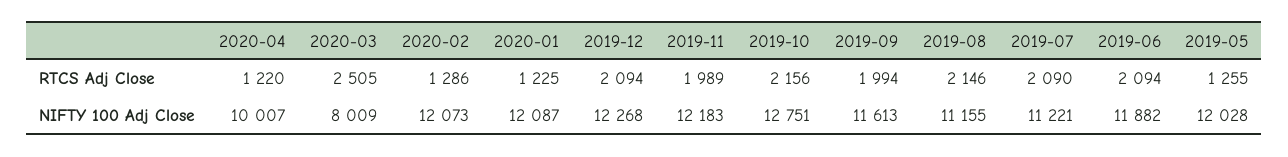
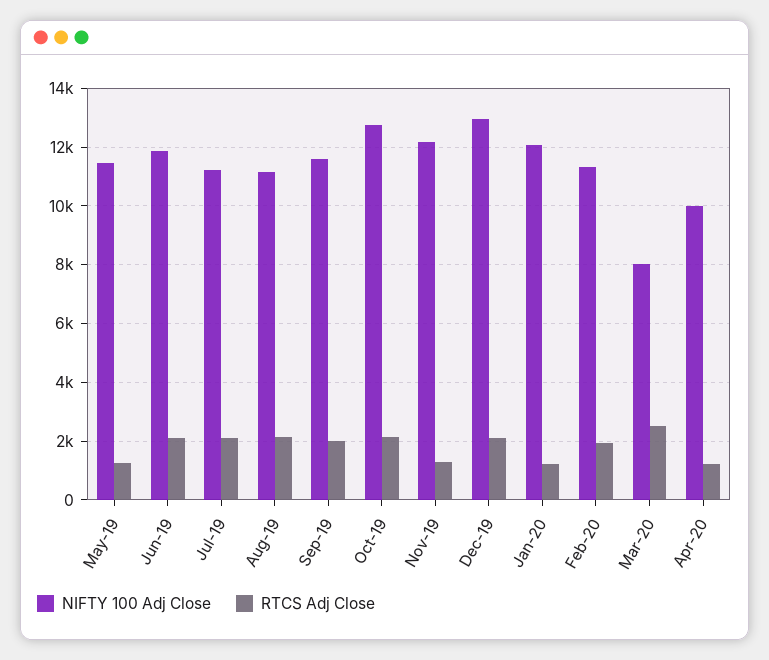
RTCS Adj Close, 2020-02: 1286 -> 2000
RTCS Adj Close, 2019-11: 1989 -> 1250
NIFTY 100 Adj Close, 2020-02: 12073 -> 11250
NIFTY 100 Adj Close, 2019-12: 12268 -> 13000
NIFTY 100 Adj Close, 2019-05: 12028 -> 11500

